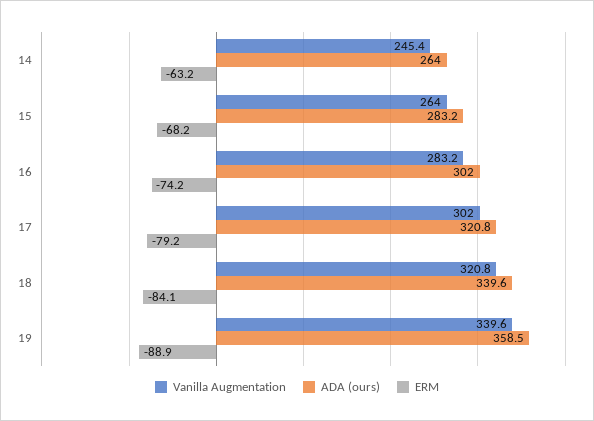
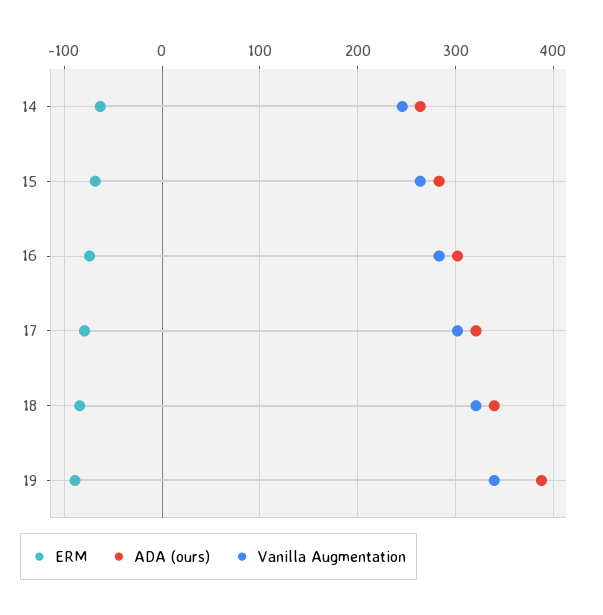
ADA (ours), 19: 358.5 -> 390

